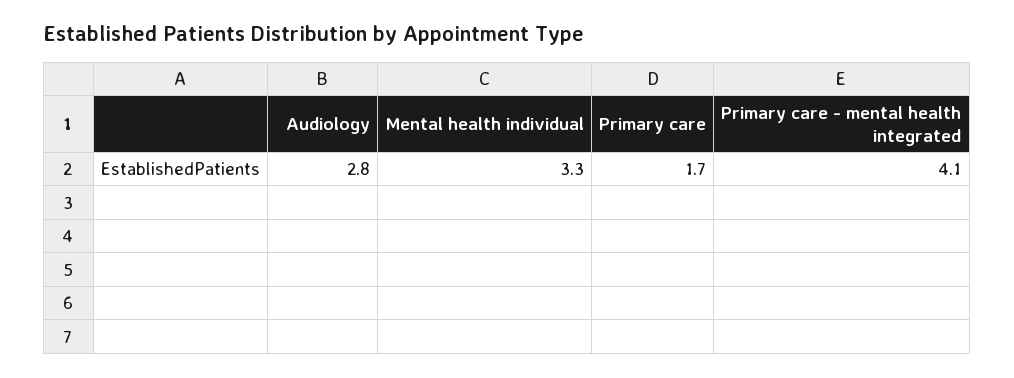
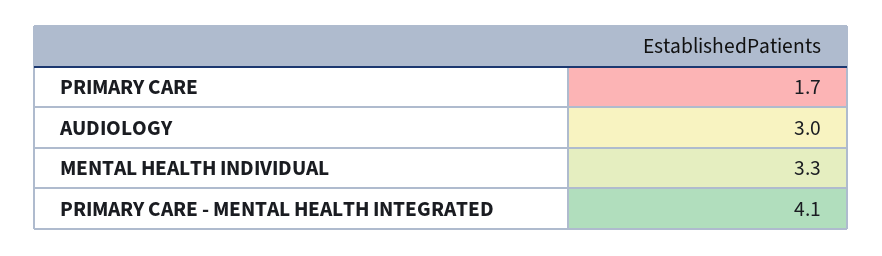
Audiology: 2.8 -> 3

